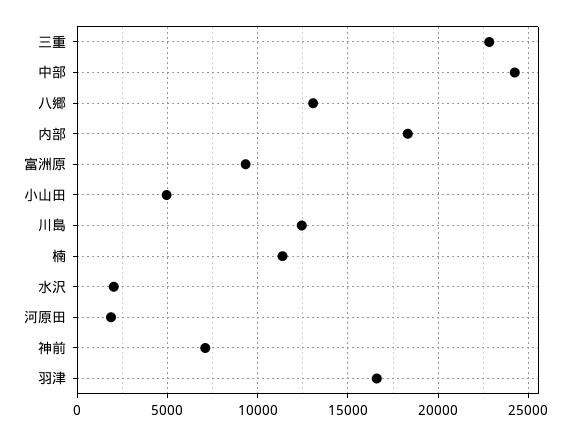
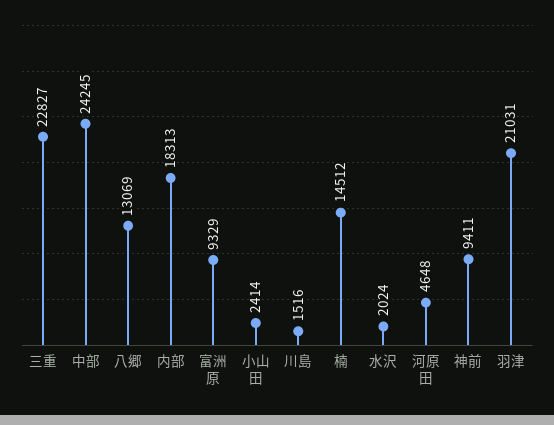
小山田: 5000 -> 2414
川島: 12500 -> 1516
楠: 11500 -> 14512
河原田: 2000 -> 4648
神前: 7000 -> 9411
羽津: 16500 -> 21031

